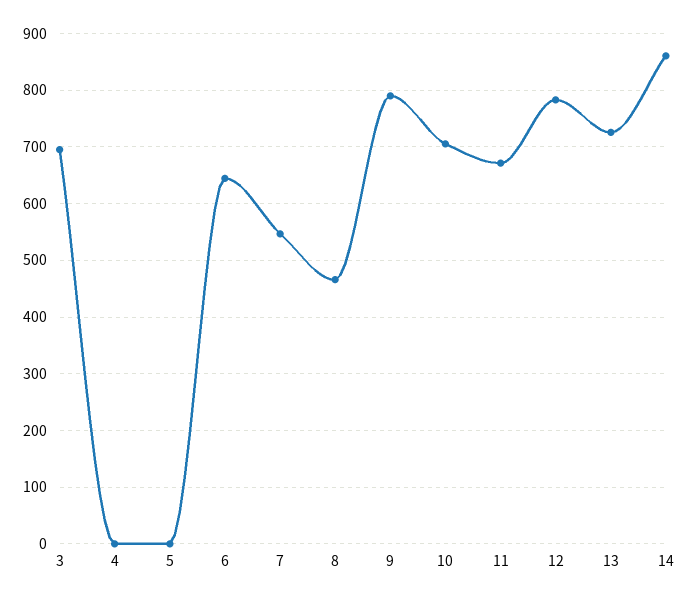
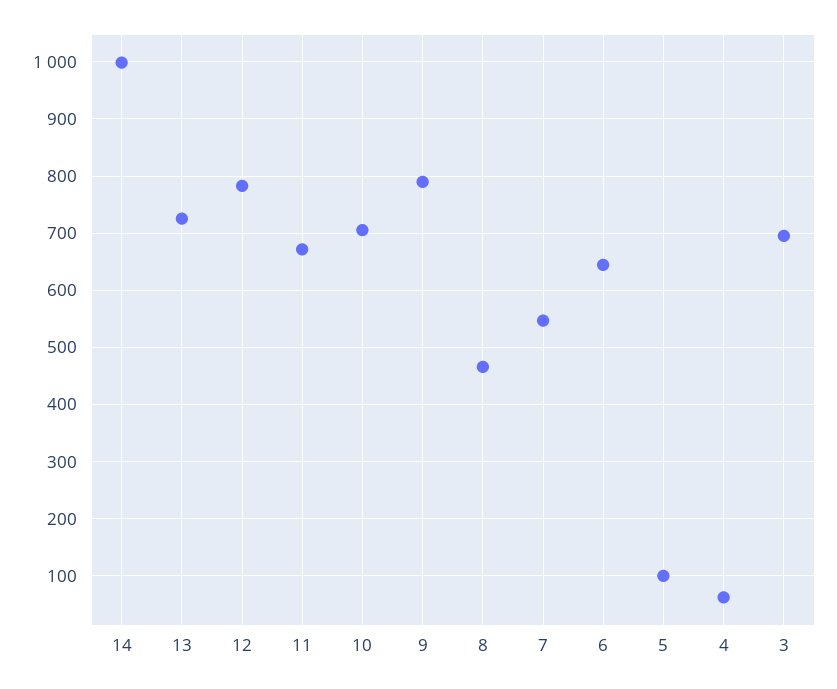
4: 0 -> 60
5: 0 -> 100
14: 860 -> 1000

